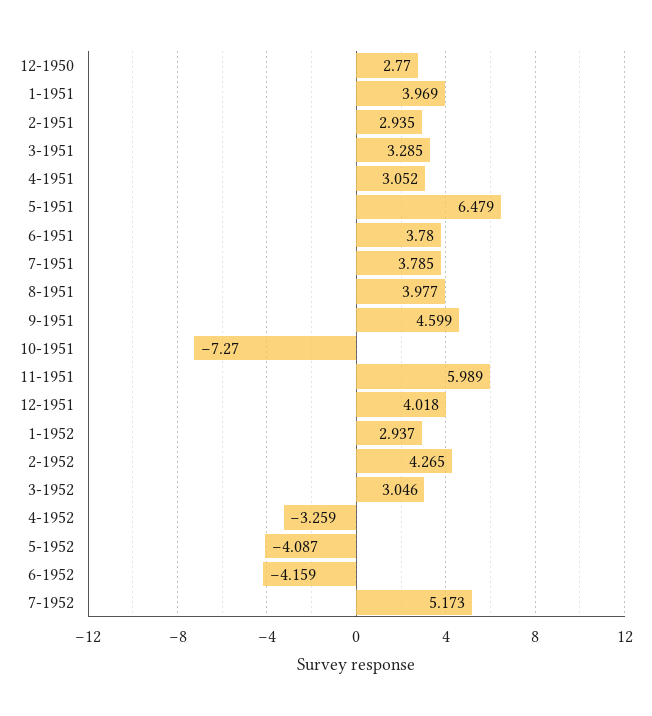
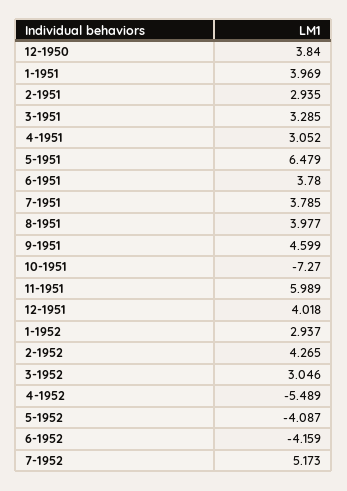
12-1950: 2.77 -> 3.84
4-1952: -3.259 -> -5.489

